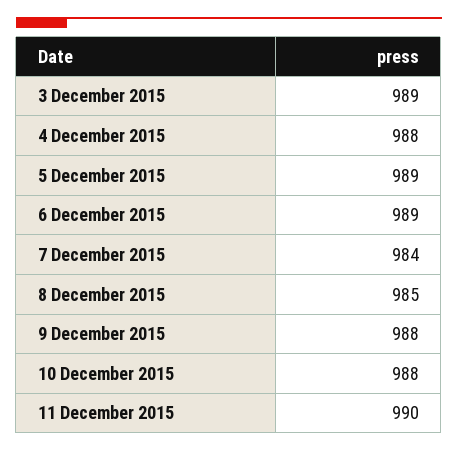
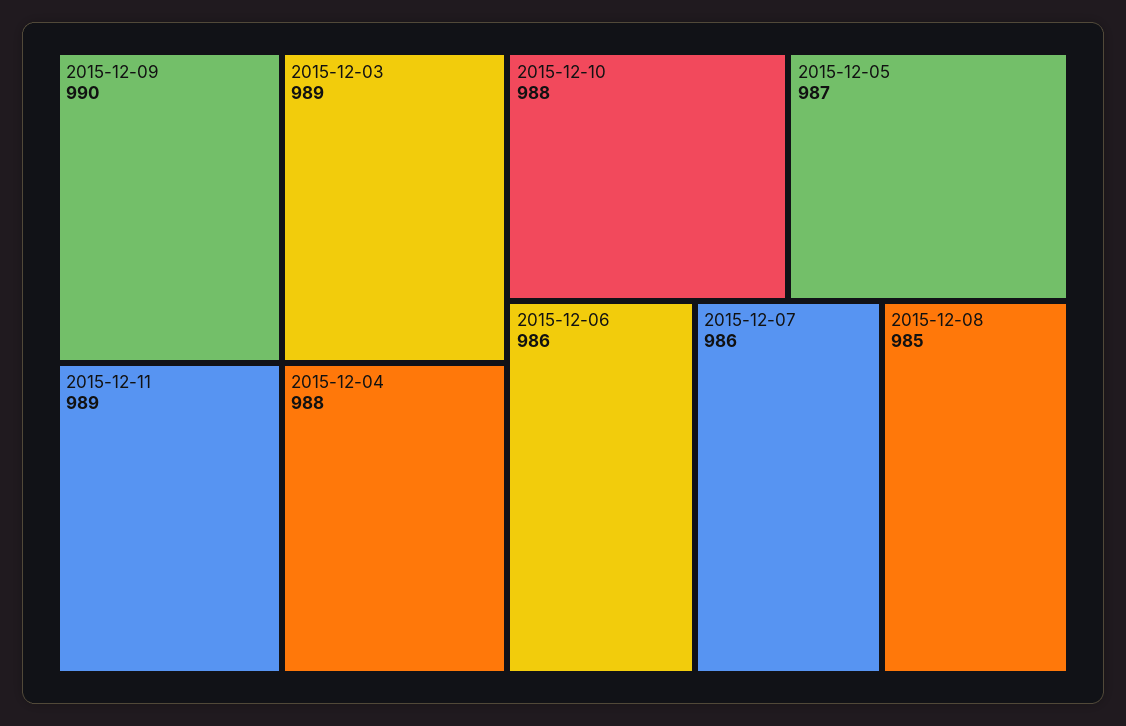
5 December 2015: 989 -> 987
6 December 2015: 989 -> 986
7 December 2015: 984 -> 986
9 December 2015: 988 -> 990
11 December 2015: 990 -> 989

